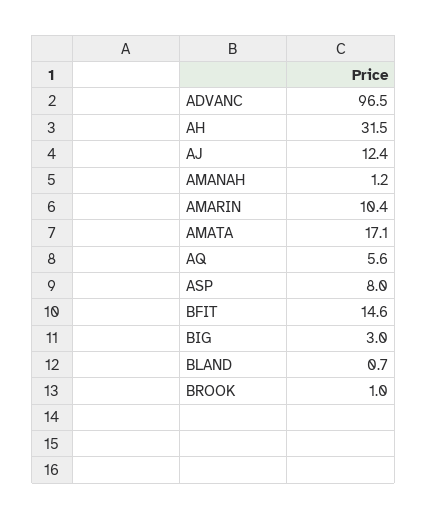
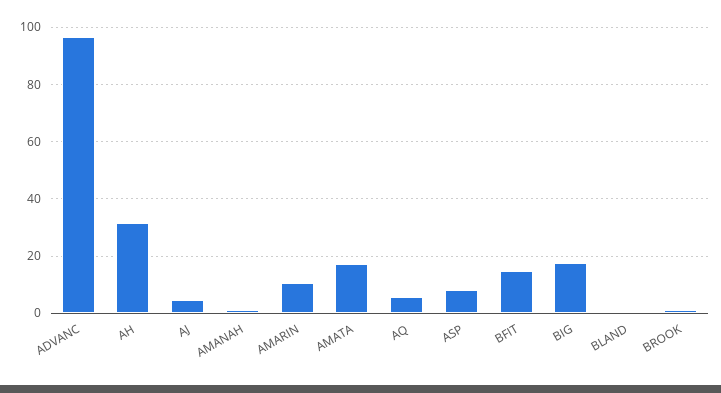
AJ: 12.4 -> 5
BIG: 3 -> 17.5

